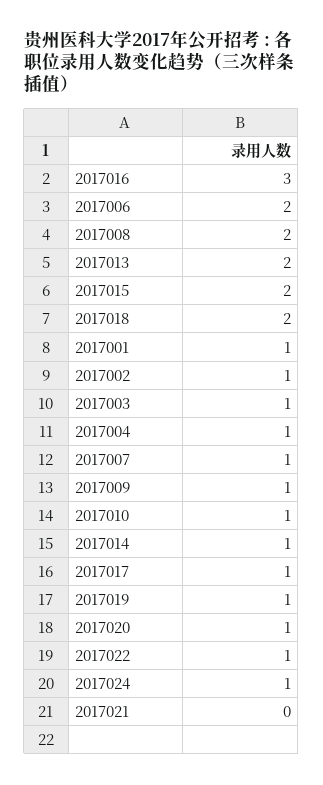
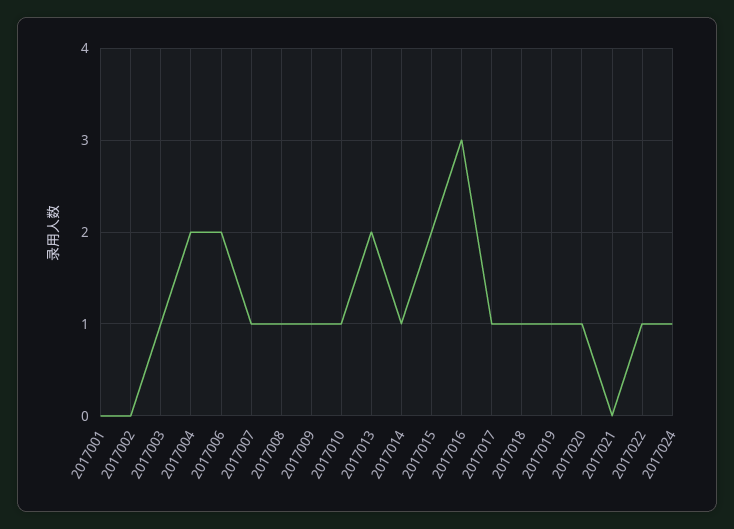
2017008: 2 -> 1
2017018: 2 -> 1
2017001: 1 -> 0
2017002: 1 -> 0
2017004: 1 -> 2

